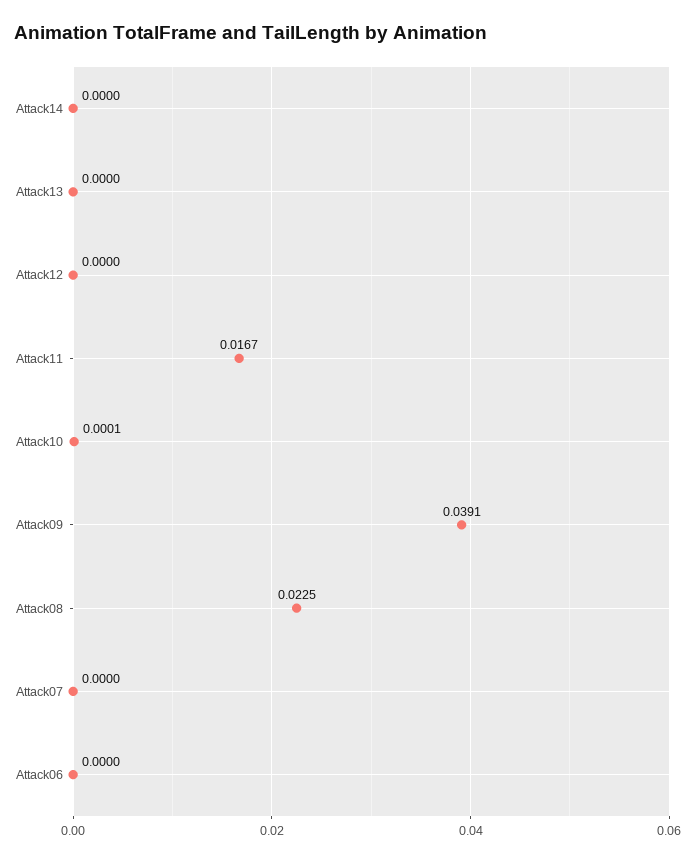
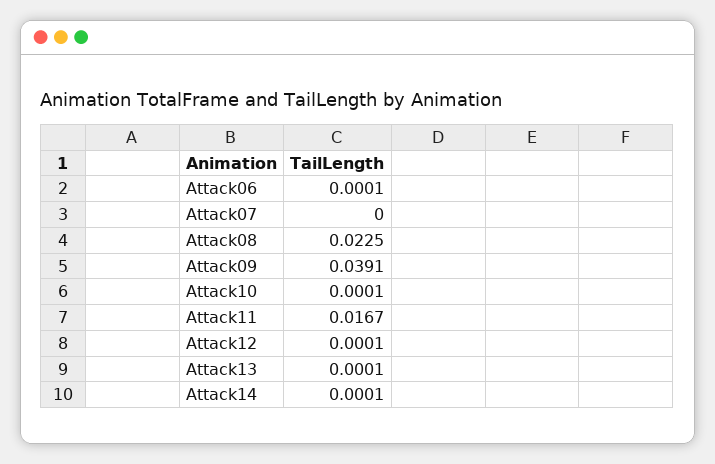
Attack14: 0 -> 0.0001
Attack13: 0 -> 0.0001
Attack12: 0 -> 0.0001
Attack06: 0 -> 0.0001

